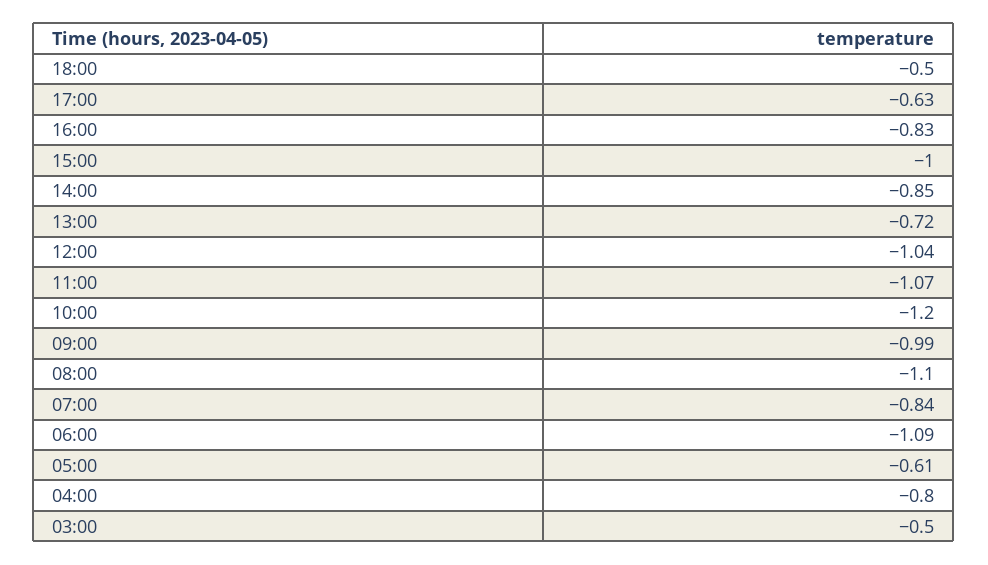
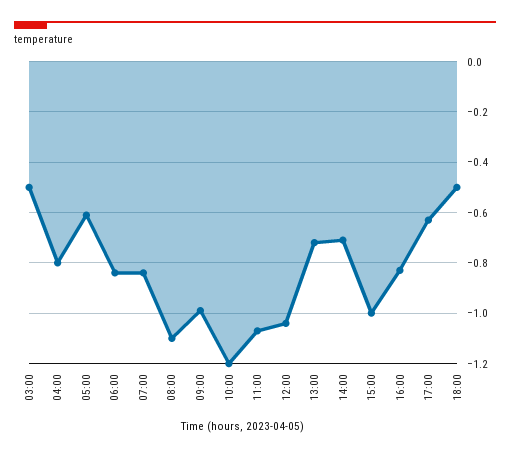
14:00: -0.85 -> -0.7
06:00: -1.09 -> -0.85

